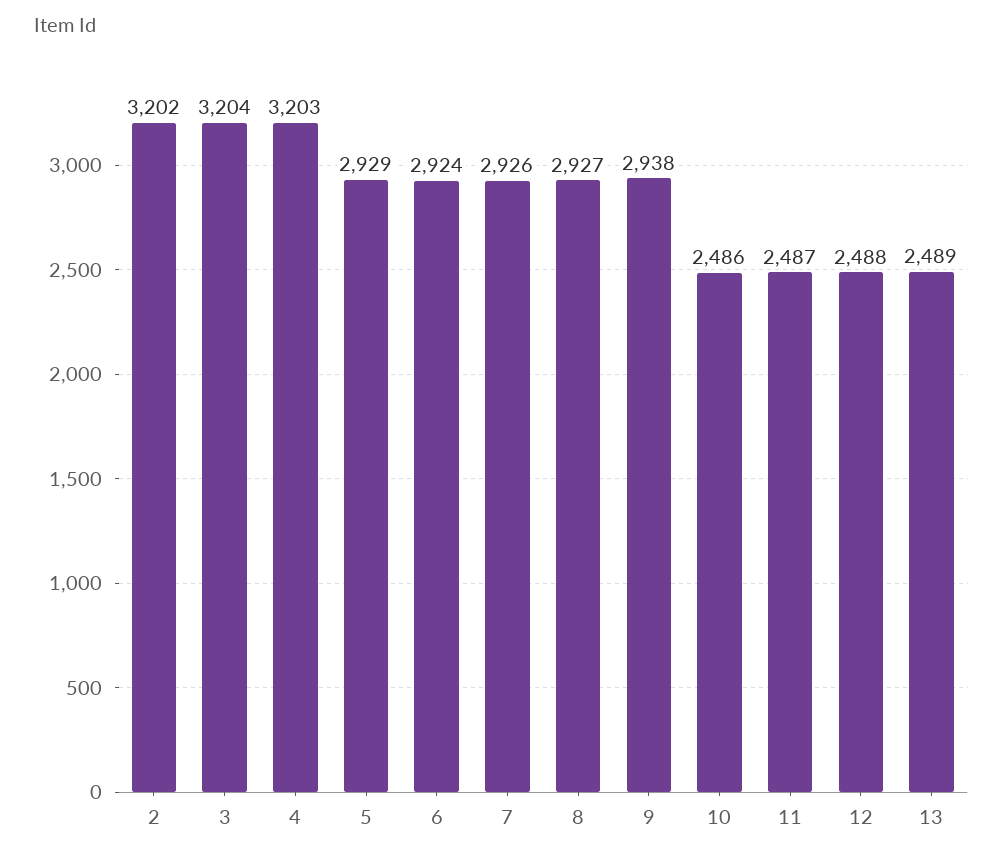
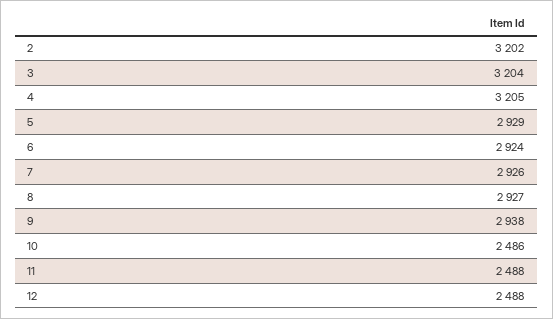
4: 3203 -> 3205
11: 2487 -> 2488
13: 2489 -> none

